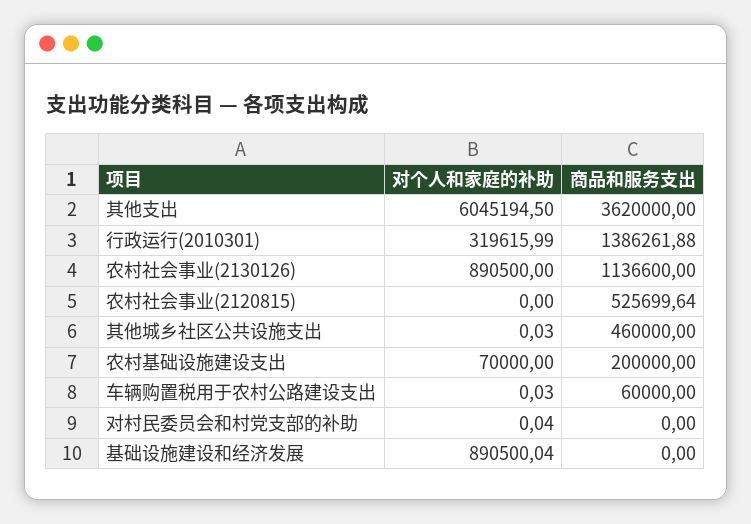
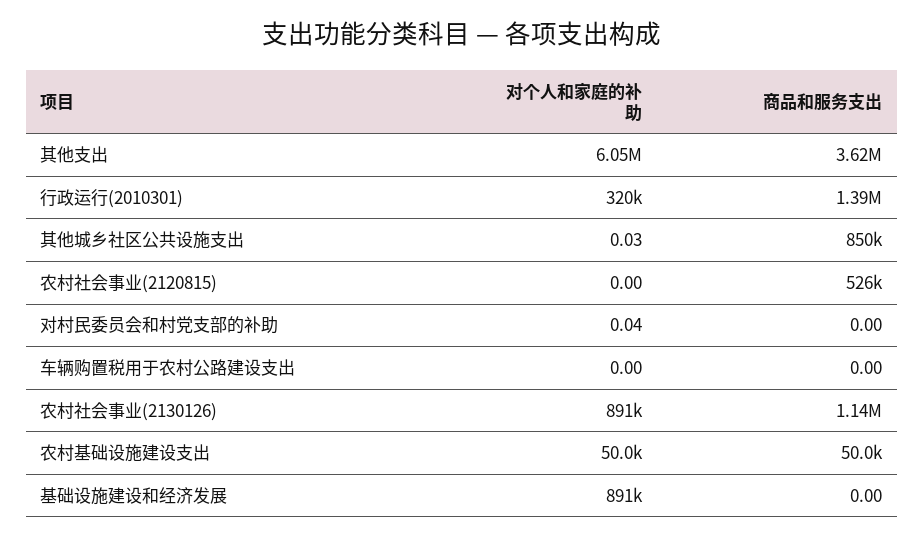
商品和服务支出, 其他城乡社区公共设施支出: 460000 -> 850000
对个人和家庭的补助, 农村基础设施建设支出: 70000 -> 50000
商品和服务支出, 农村基础设施建设支出: 200000 -> 50000
对个人和家庭的补助, 车辆购置税用于农村公路建设支出: 0.03 -> 0
商品和服务支出, 车辆购置税用于农村公路建设支出: 60000 -> 0

